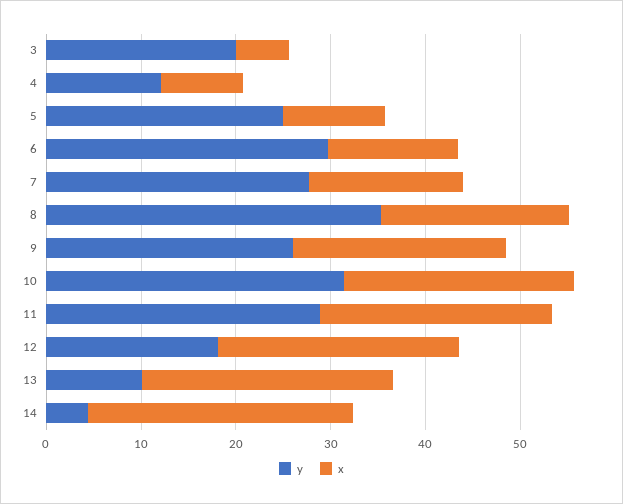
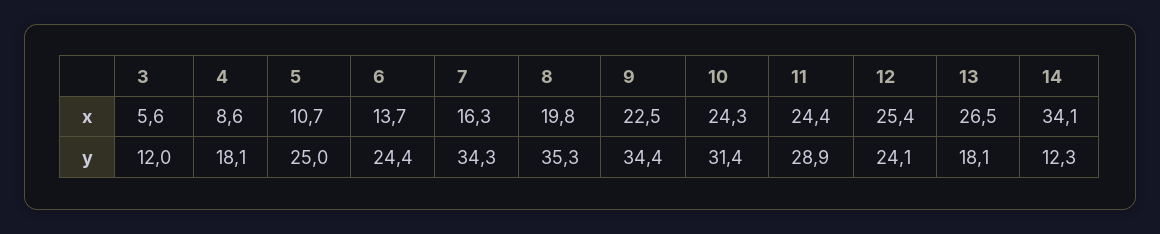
y, 3: 20 -> 12
y, 4: 12 -> 18.1
y, 6: 30 -> 24.4
y, 7: 28 -> 34.3
y, 9: 26 -> 34.4
y, 12: 18 -> 24.1
y, 13: 10 -> 18.1
y, 14: 4 -> 12.3
x, 14: 28 -> 34.1

